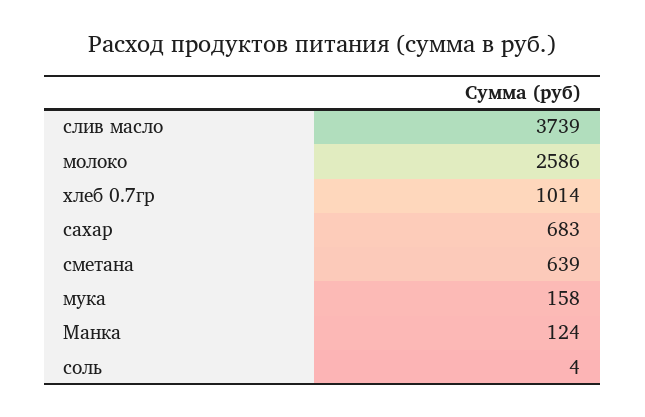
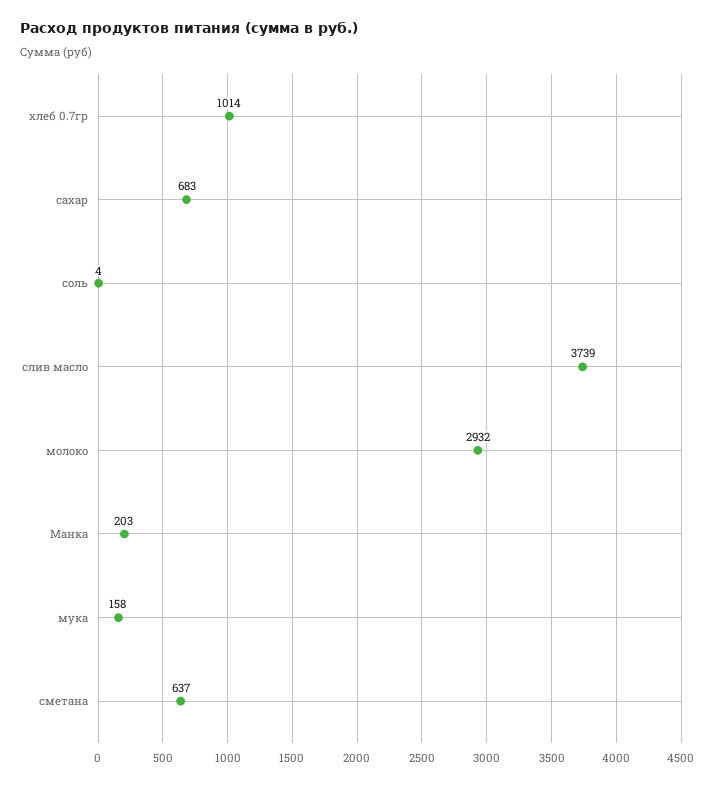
молоко: 2586 -> 2932
сметана: 639 -> 637
Манка: 124 -> 203

